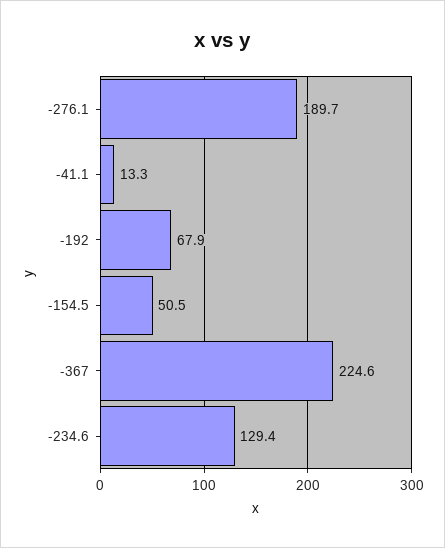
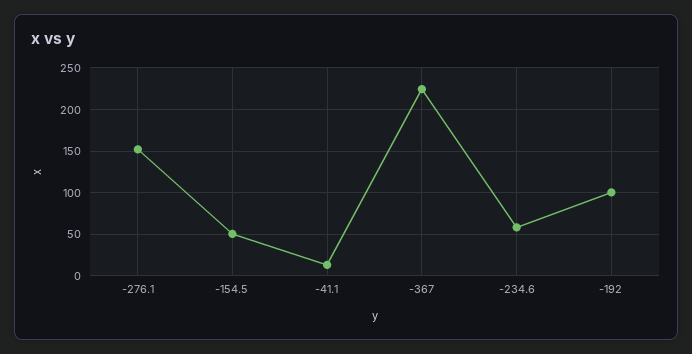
-276.1: 189.7 -> 150
-192: 67.9 -> 100
-234.6: 129.4 -> 60

